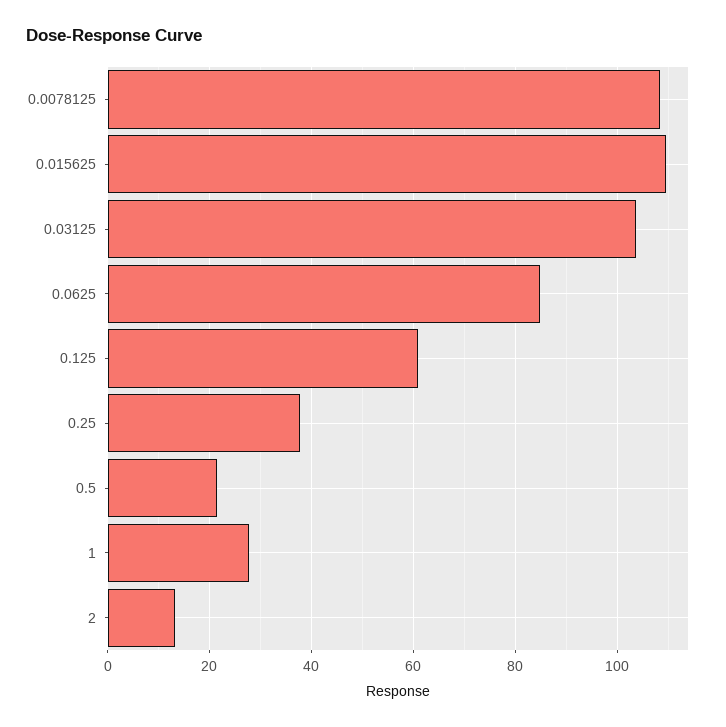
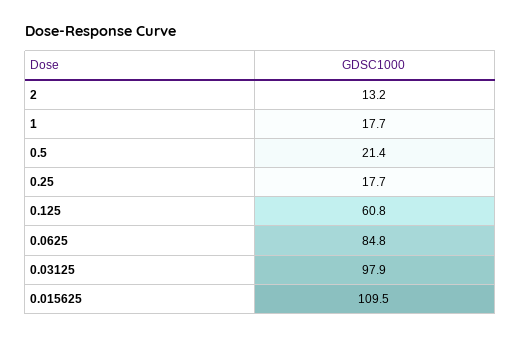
0.0078125: 108 -> none
0.03125: 104 -> 97.9
0.25: 38 -> 17.7
1: 28 -> 17.7

